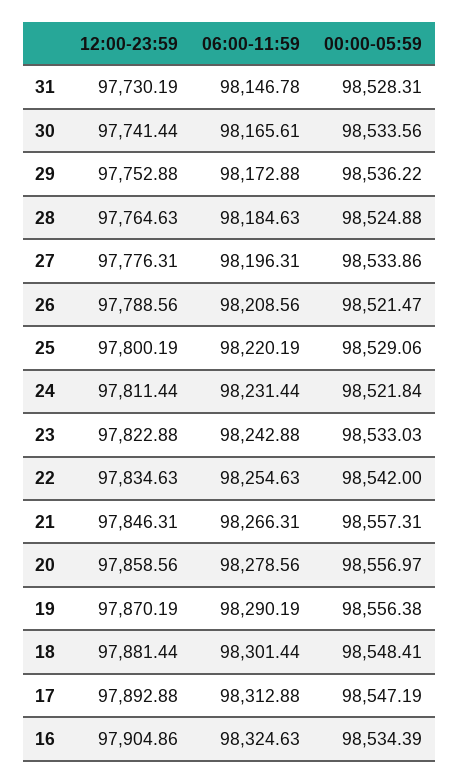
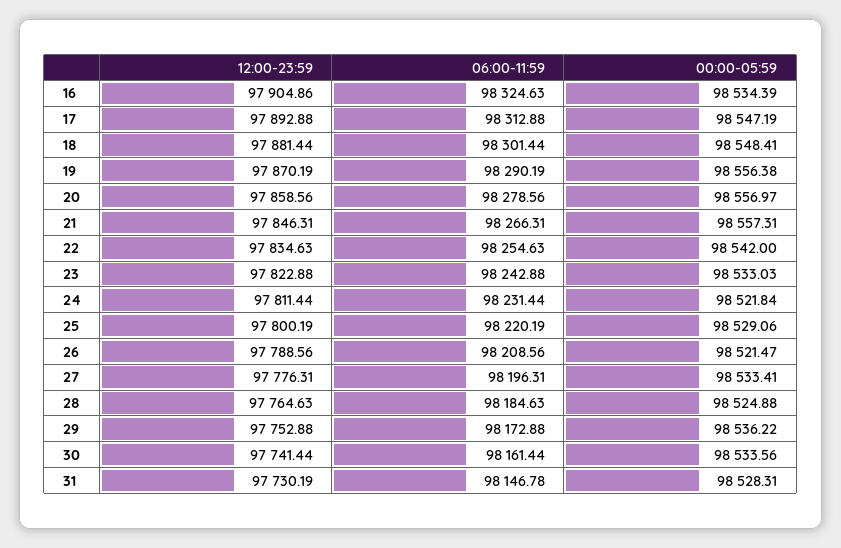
06:00-11:59, 30: 98165.61 -> 98161.44
00:00-05:59, 27: 98533.86 -> 98533.41

